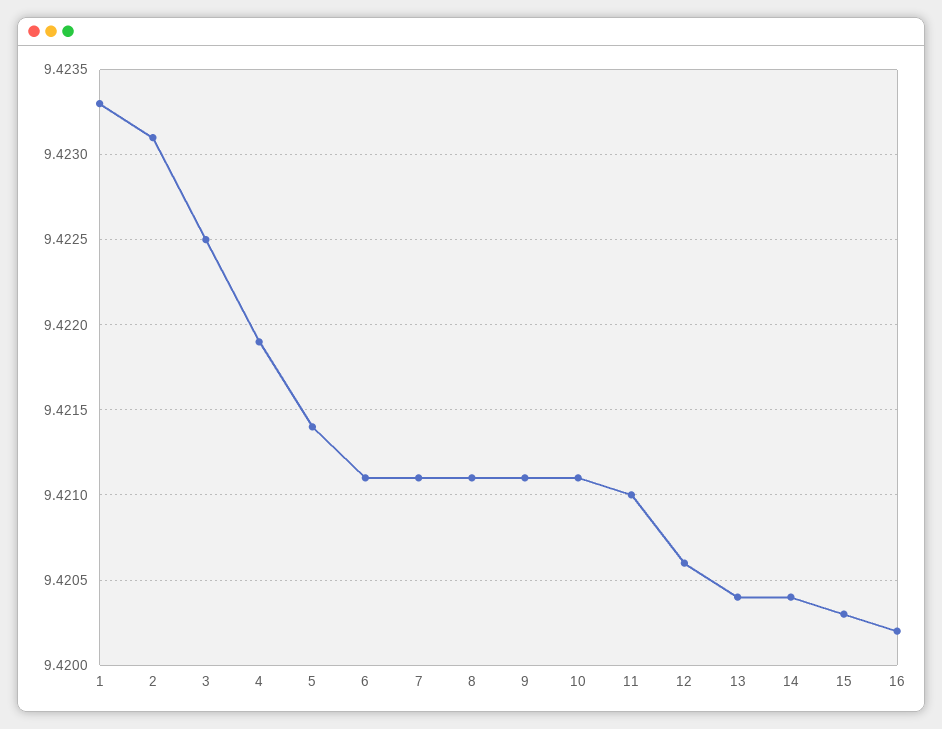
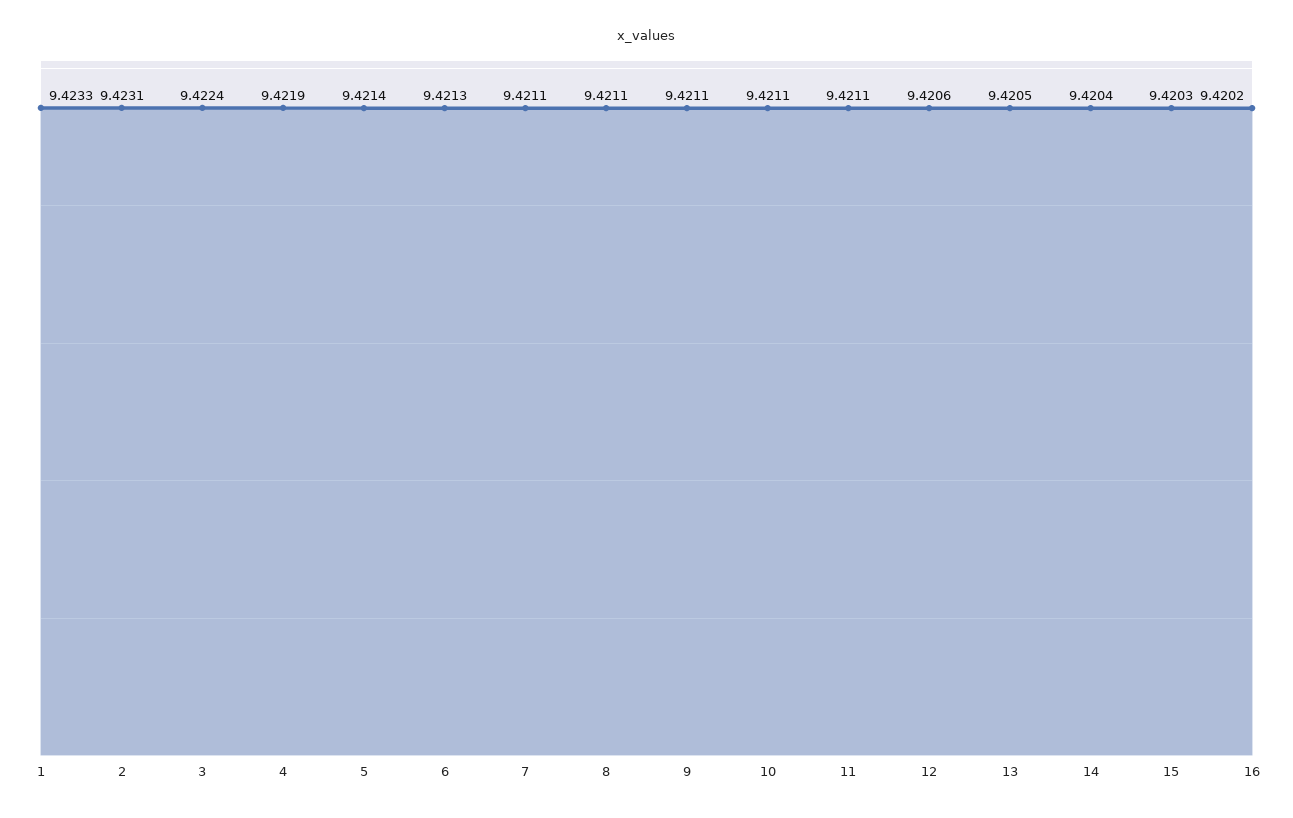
3: 9.4225 -> 9.4224
6: 9.4211 -> 9.4213
11: 9.421 -> 9.4211
13: 9.4204 -> 9.4205

